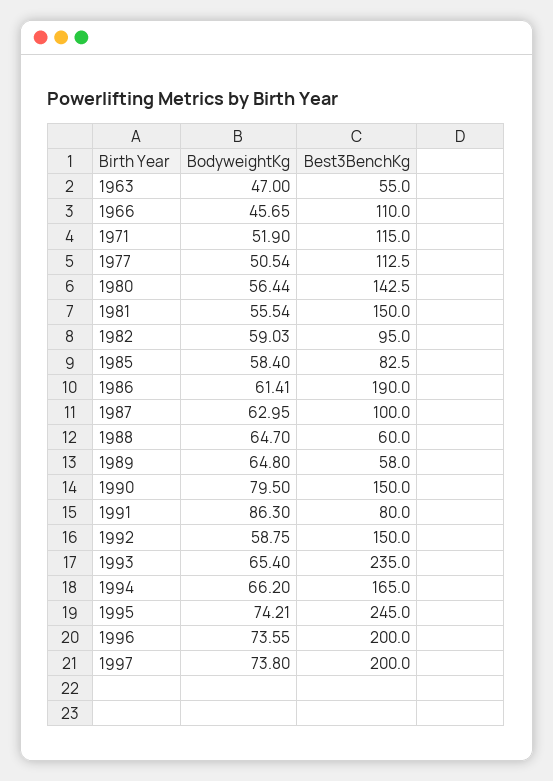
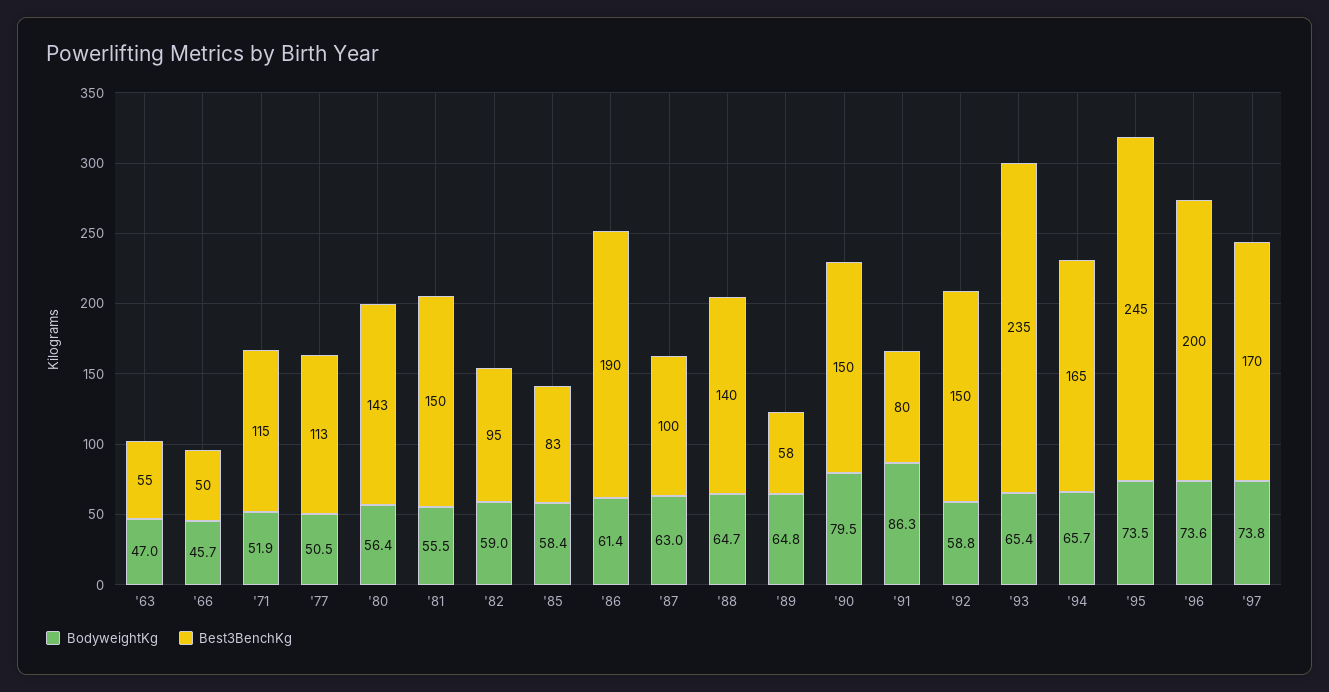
Best3BenchKg, 1966: 110 -> 50
Best3BenchKg, 1988: 60 -> 140
BodyweightKg, 1994: 66.2 -> 65.7
BodyweightKg, 1995: 74.21 -> 73.5
Best3BenchKg, 1997: 200 -> 170

